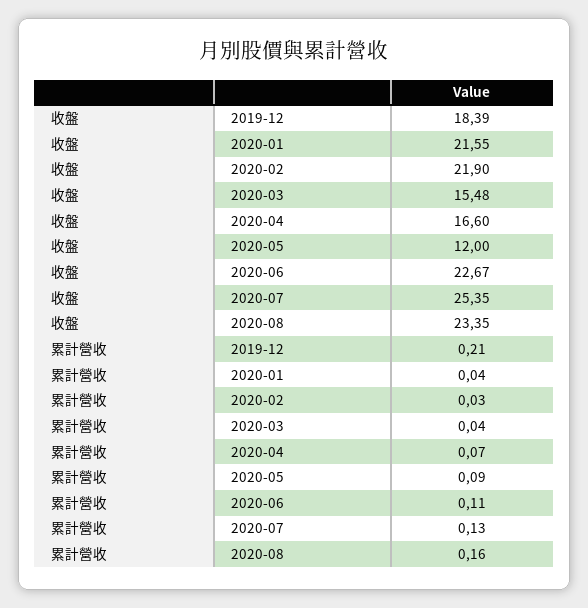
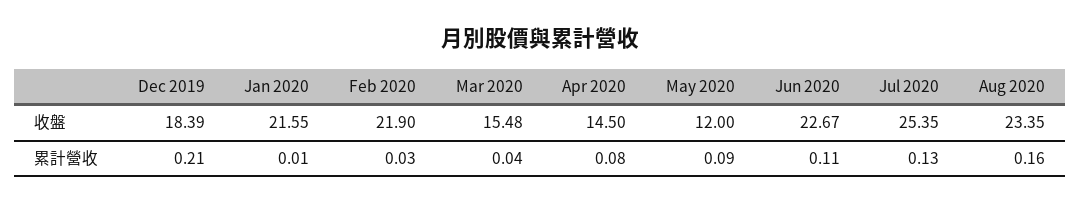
收盤, 2020-04: 16.6 -> 14.5
累計營收, 2020-01: 0.04 -> 0.01
累計營收, 2020-04: 0.07 -> 0.08

